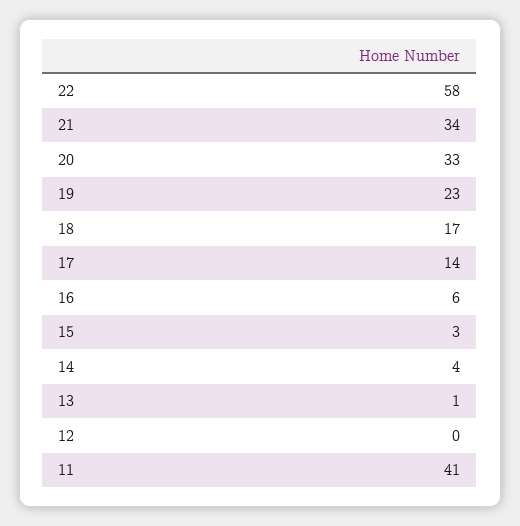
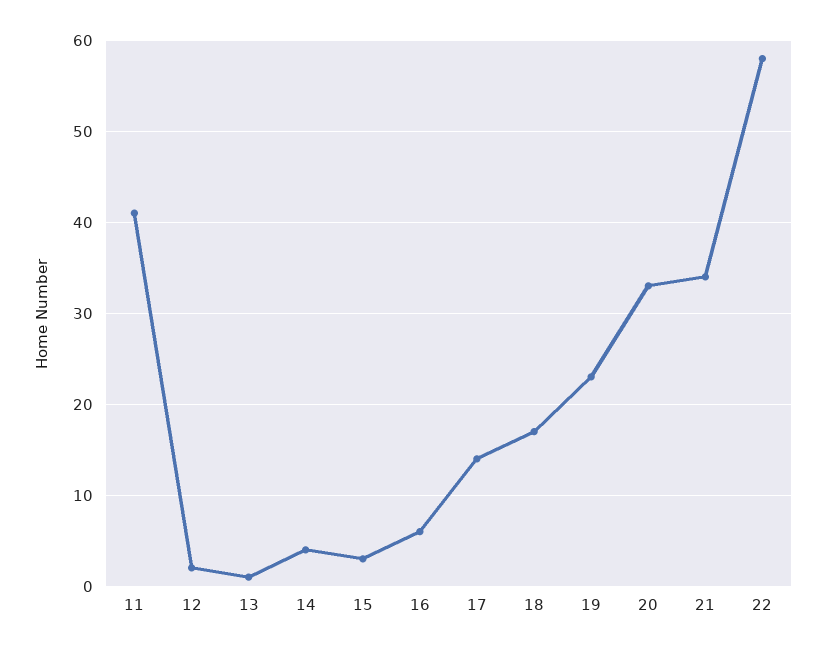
12: 0 -> 2

